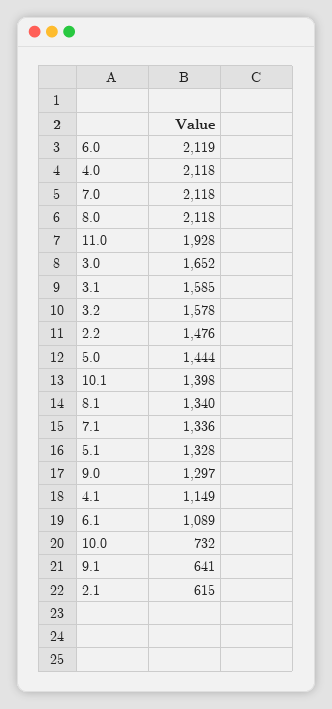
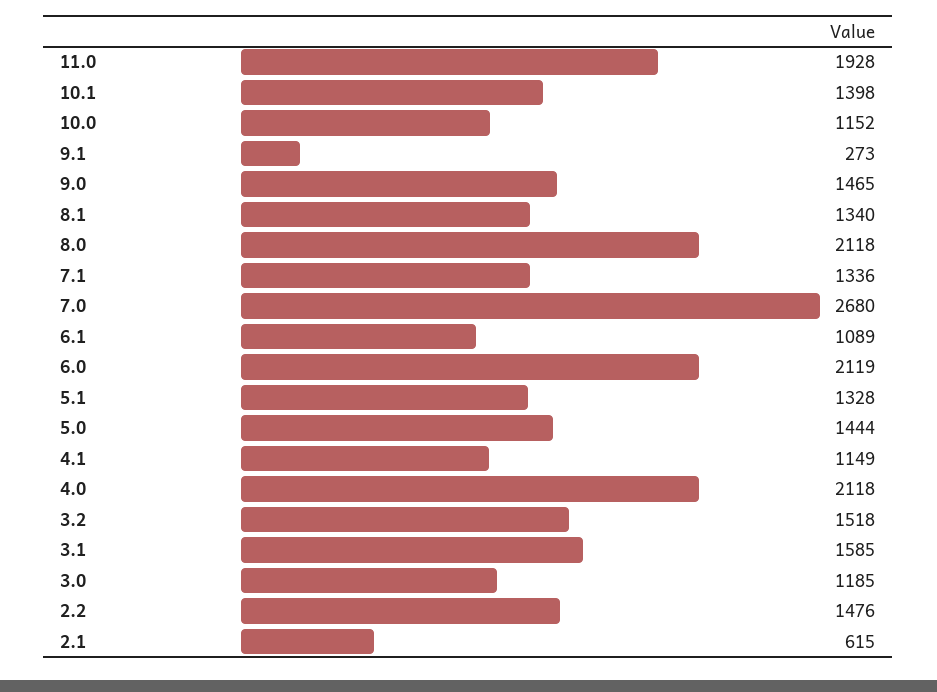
7.0: 2118 -> 2680
3.0: 1652 -> 1185
3.2: 1578 -> 1518
9.0: 1297 -> 1465
10.0: 732 -> 1152
9.1: 641 -> 273

